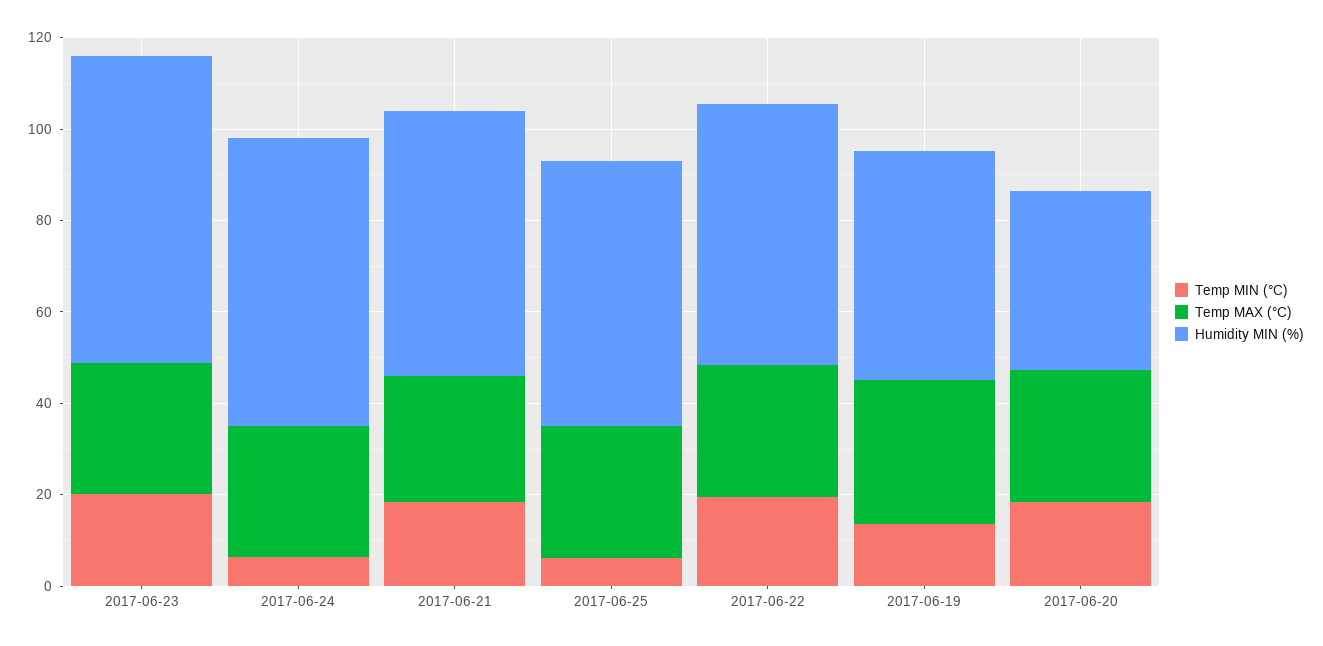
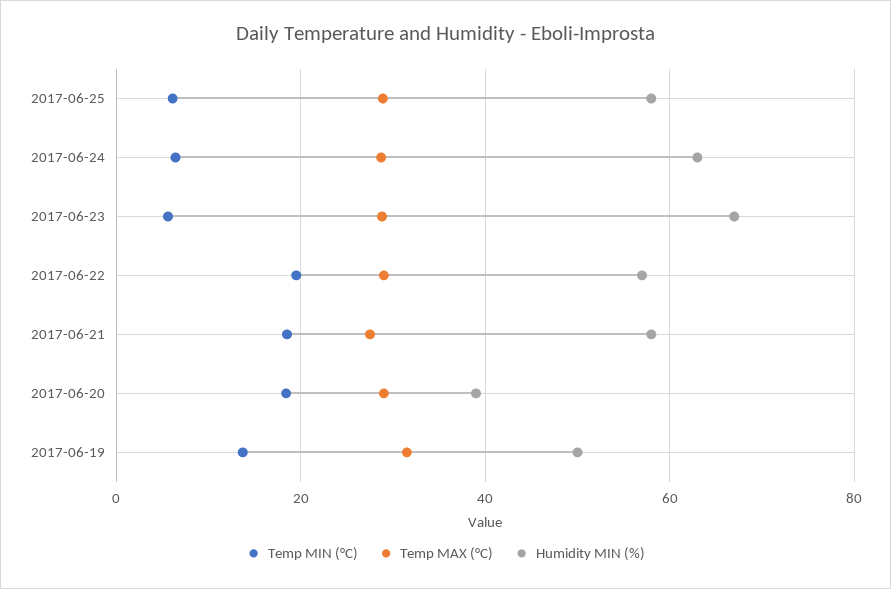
Temp MIN (°C), 2017-06-23: 20 -> 6

